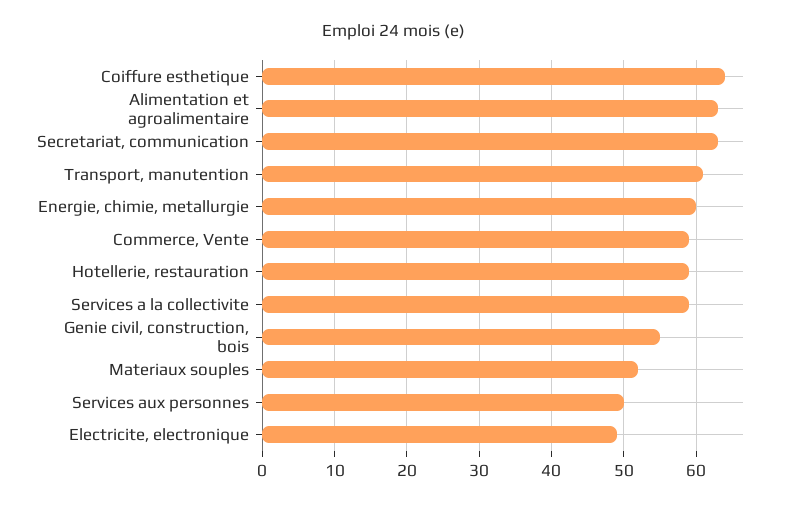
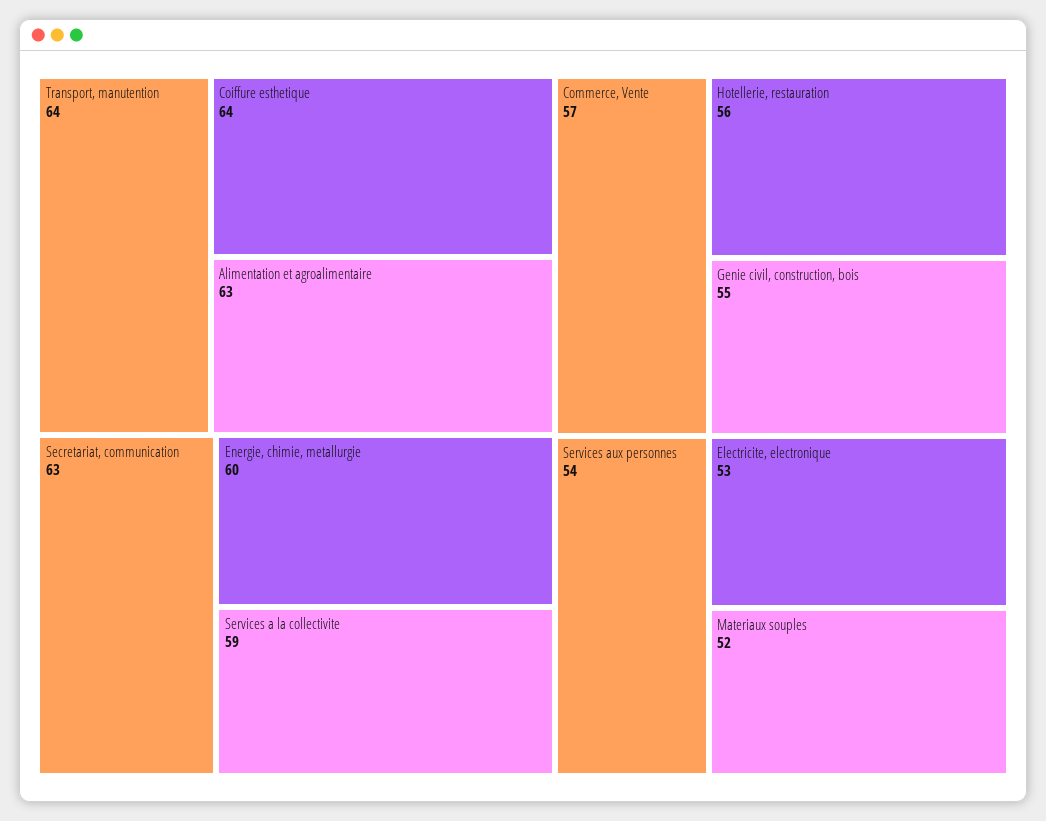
Transport, manutention: 61 -> 64
Commerce, Vente: 59 -> 57
Hotellerie, restauration: 59 -> 56
Services aux personnes: 50 -> 54
Electricite, electronique: 49 -> 53

